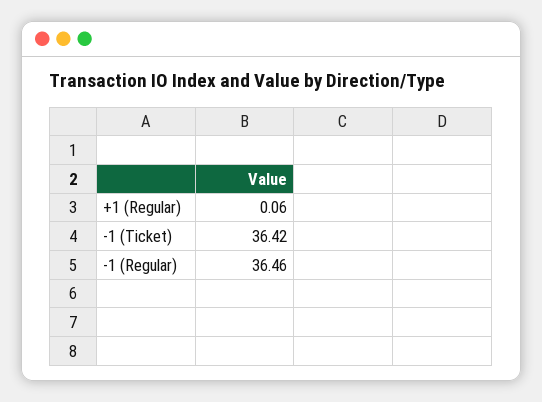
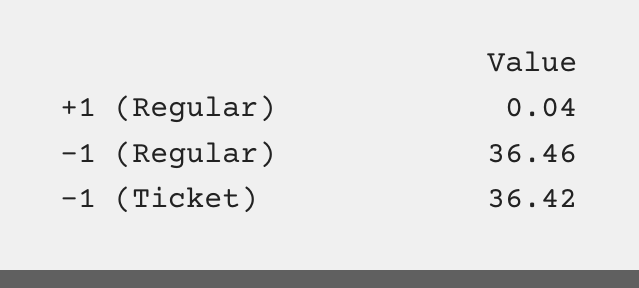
+1 (Regular): 0.06 -> 0.04

